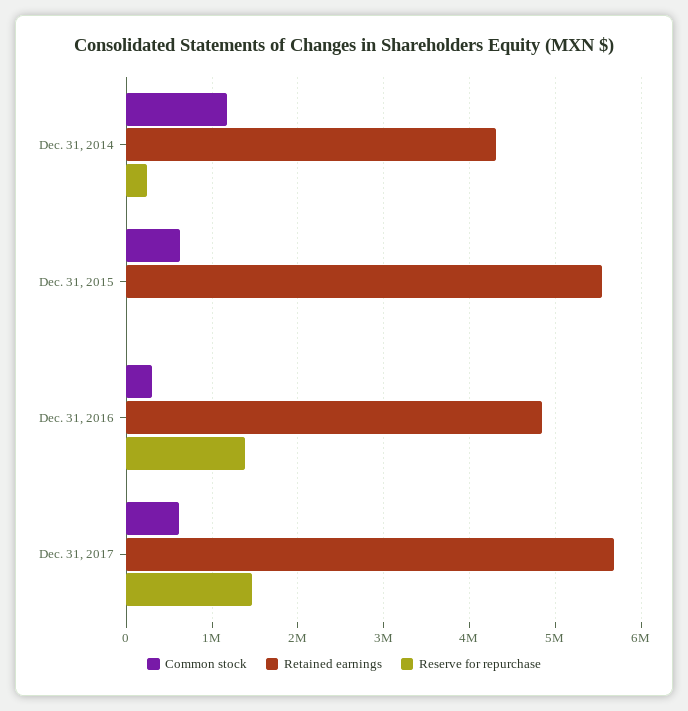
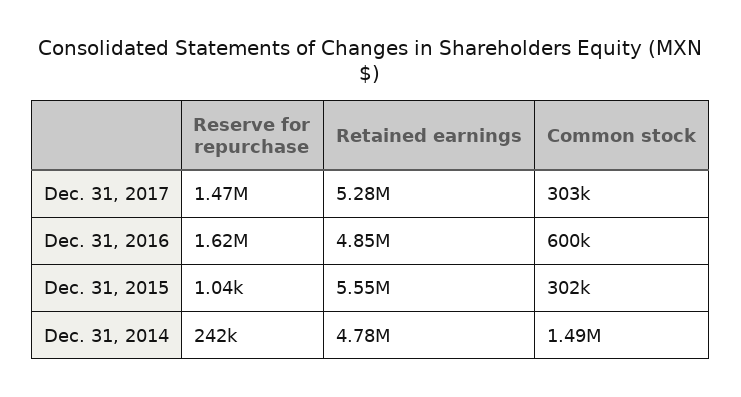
Common stock, Dec. 31, 2014: 1200000 -> 1490000
Retained earnings, Dec. 31, 2014: 4300000 -> 4780000
Common stock, Dec. 31, 2015: 600000 -> 302000
Common stock, Dec. 31, 2016: 300000 -> 600000
Reserve for repurchase, Dec. 31, 2016: 1400000 -> 1620000
Common stock, Dec. 31, 2017: 600000 -> 303000
Retained earnings, Dec. 31, 2017: 5700000 -> 5280000

